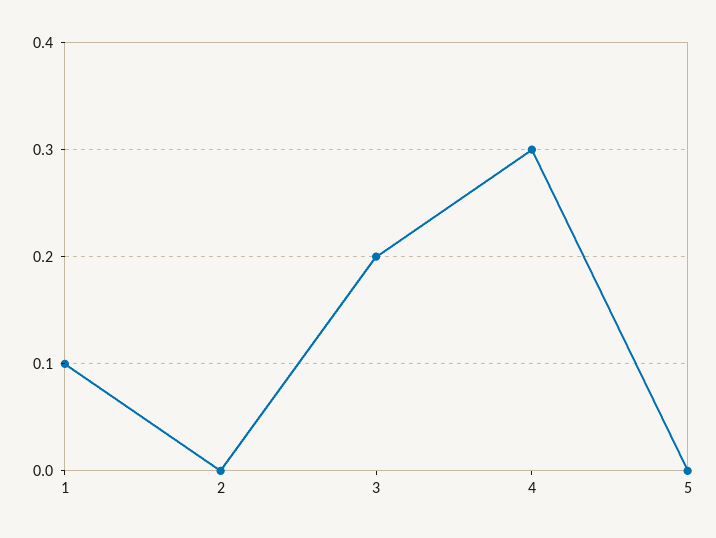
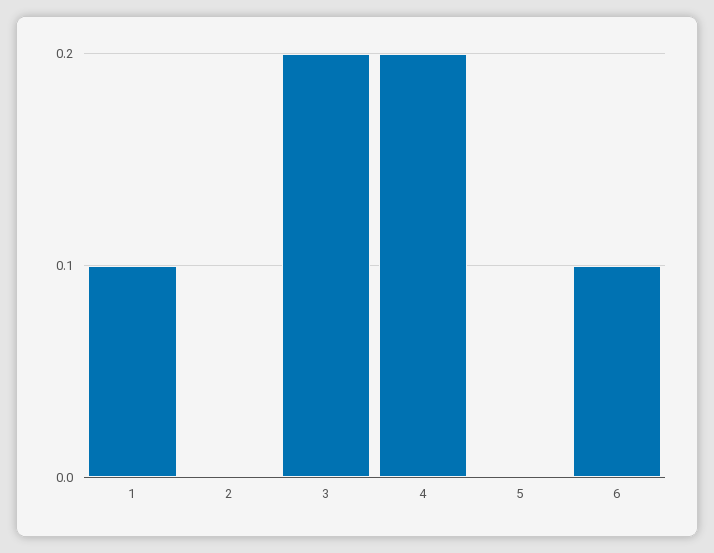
4: 0.3 -> 0.2
6: none -> 0.1

